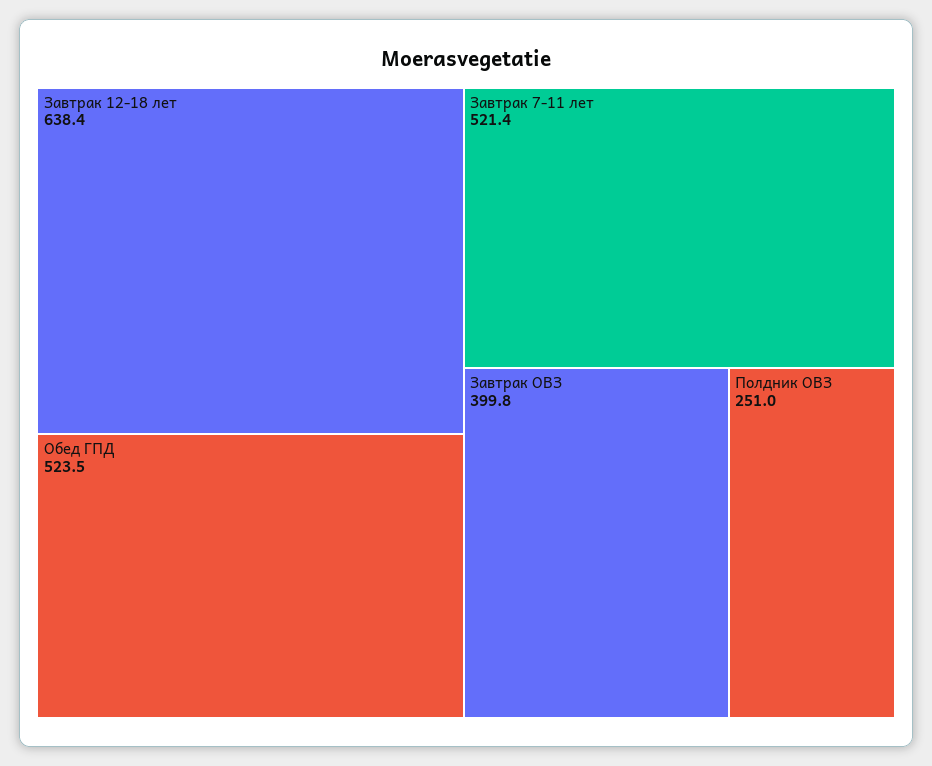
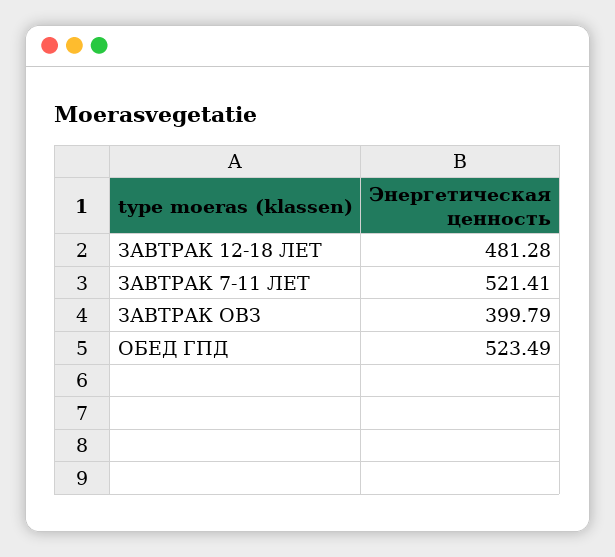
Завтрак 12-18 лет: 638.4 -> 481.28
Полдник ОВЗ: 251 -> none

